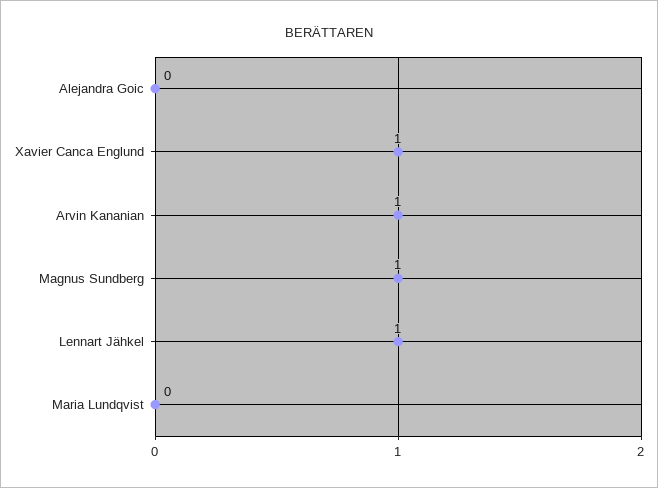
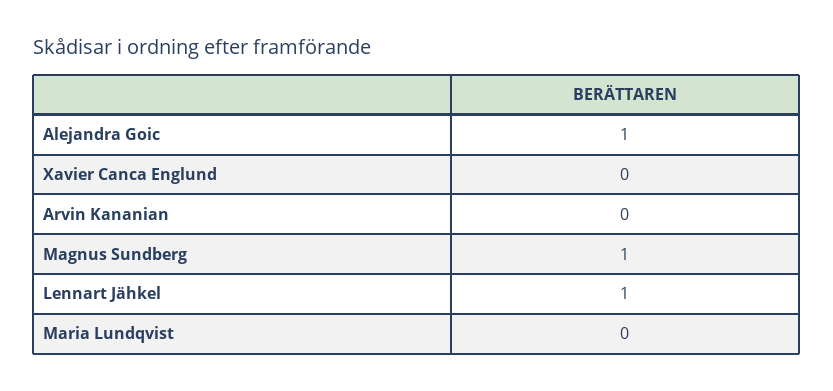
Alejandra Goic: 0 -> 1
Xavier Canca Englund: 1 -> 0
Arvin Kananian: 1 -> 0

